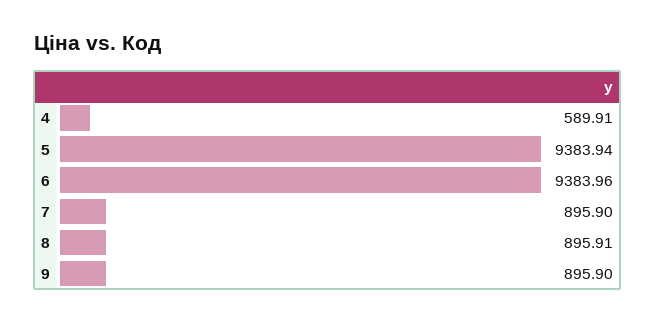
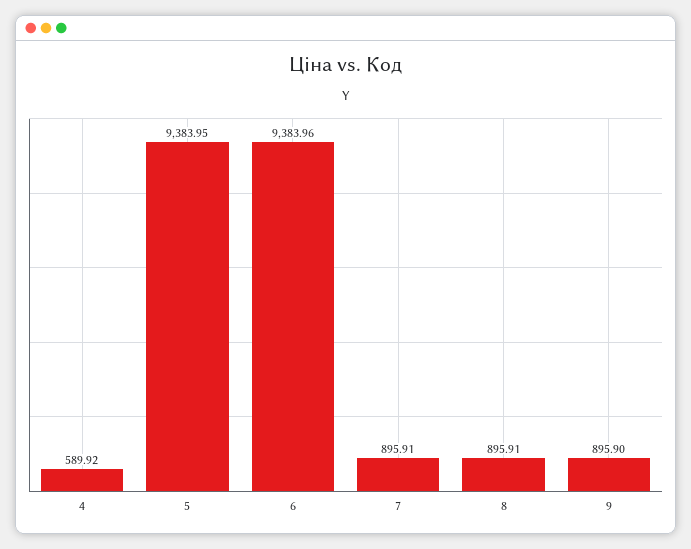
4: 589.91 -> 589.92
5: 9383.94 -> 9383.95
7: 895.9 -> 895.91

